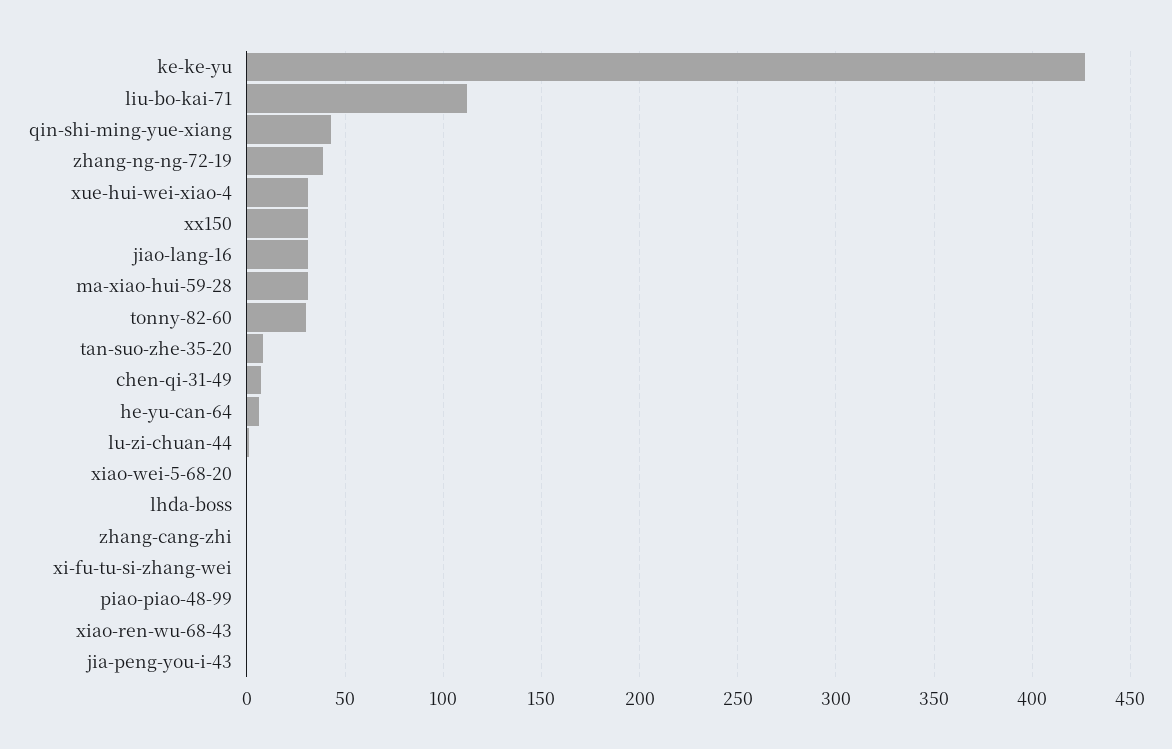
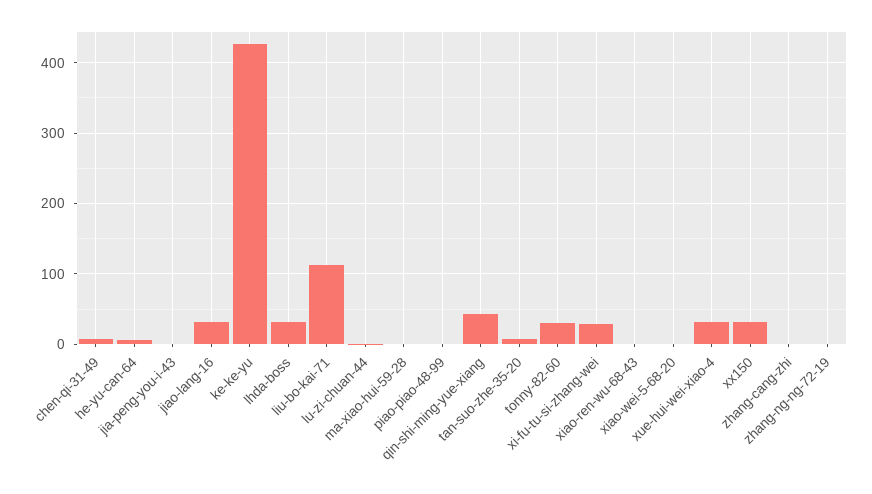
zhang-ng-ng-72-19: 40 -> 0
ma-xiao-hui-59-28: 30 -> 0
lhda-boss: 0 -> 30
xi-fu-tu-si-zhang-wei: 0 -> 30

